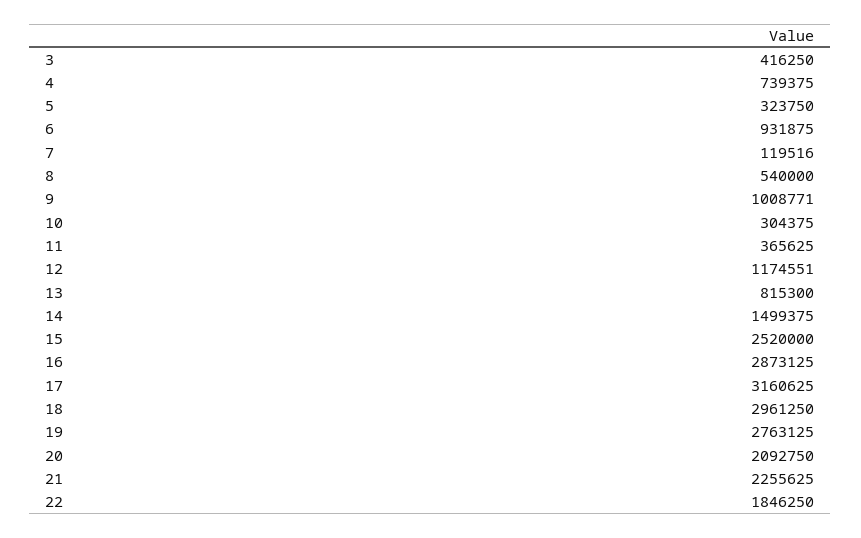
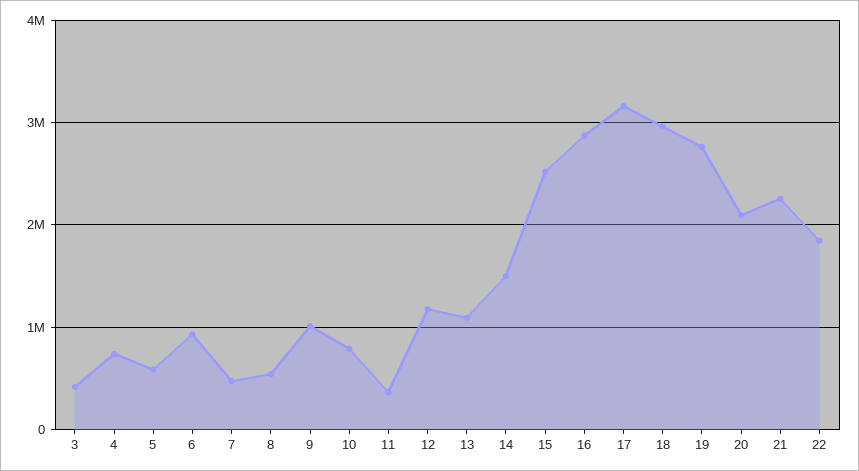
5: 323750 -> 600000
7: 119516 -> 500000
10: 304375 -> 800000
13: 815300 -> 1100000

